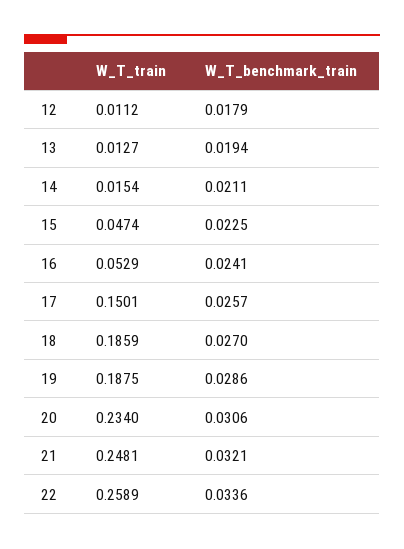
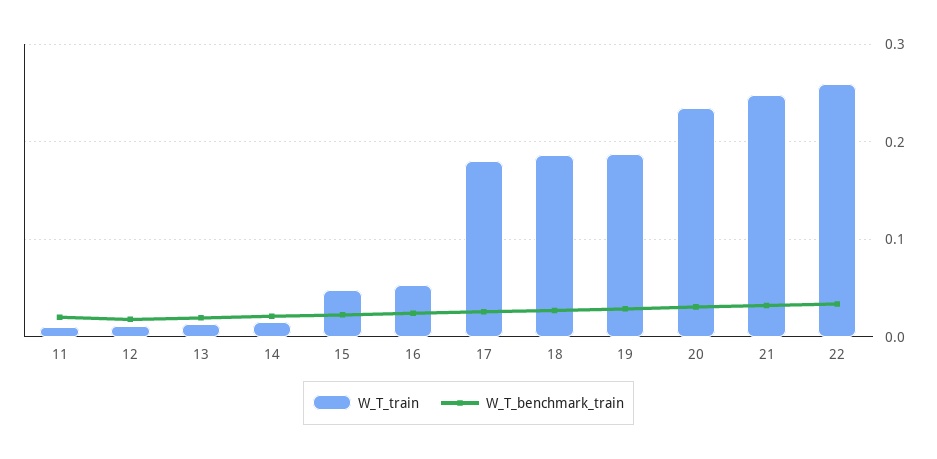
W_T_train, 17: 0.1501 -> 0.18
W_T_train, 11: none -> 0.01
W_T_benchmark_train, 11: none -> 0.02

